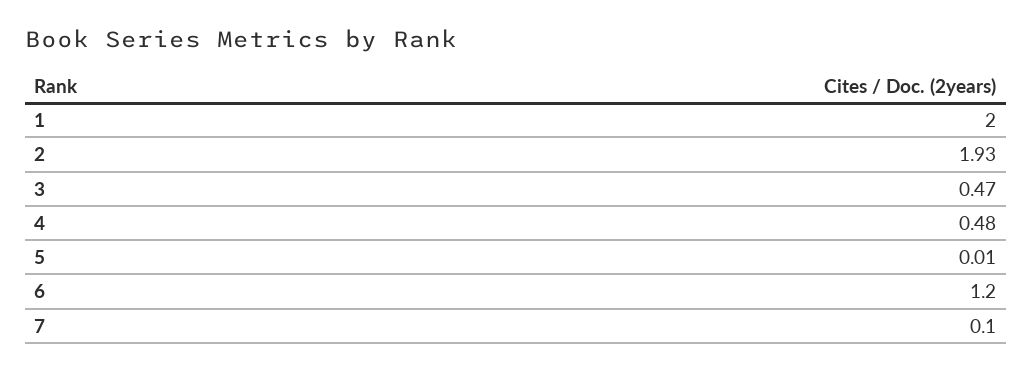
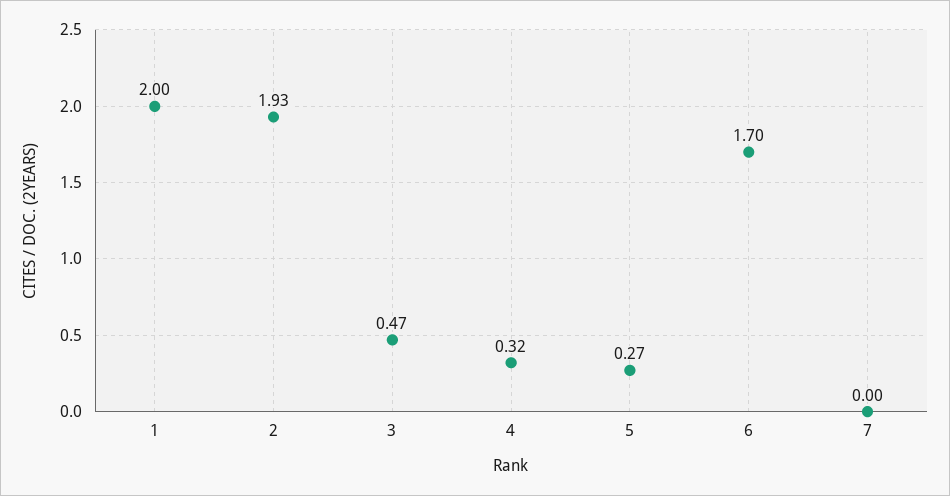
4: 0.48 -> 0.32
5: 0.01 -> 0.27
6: 1.2 -> 1.7
7: 0.1 -> 0

